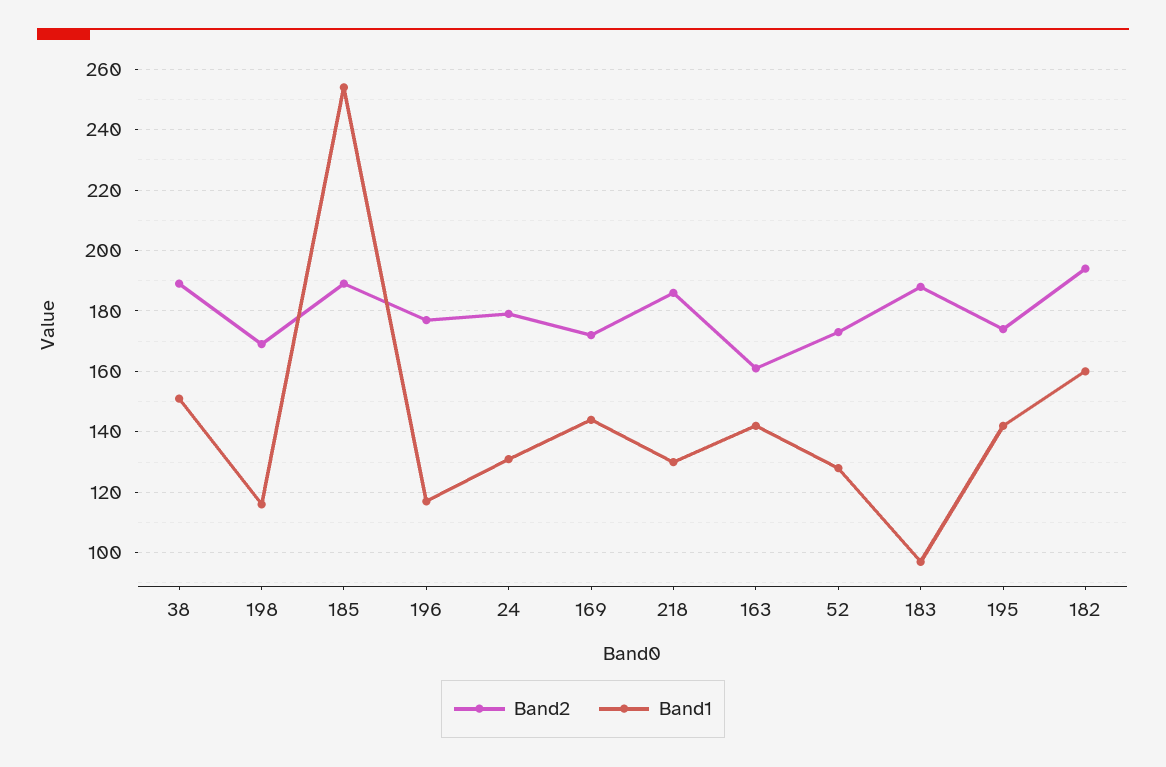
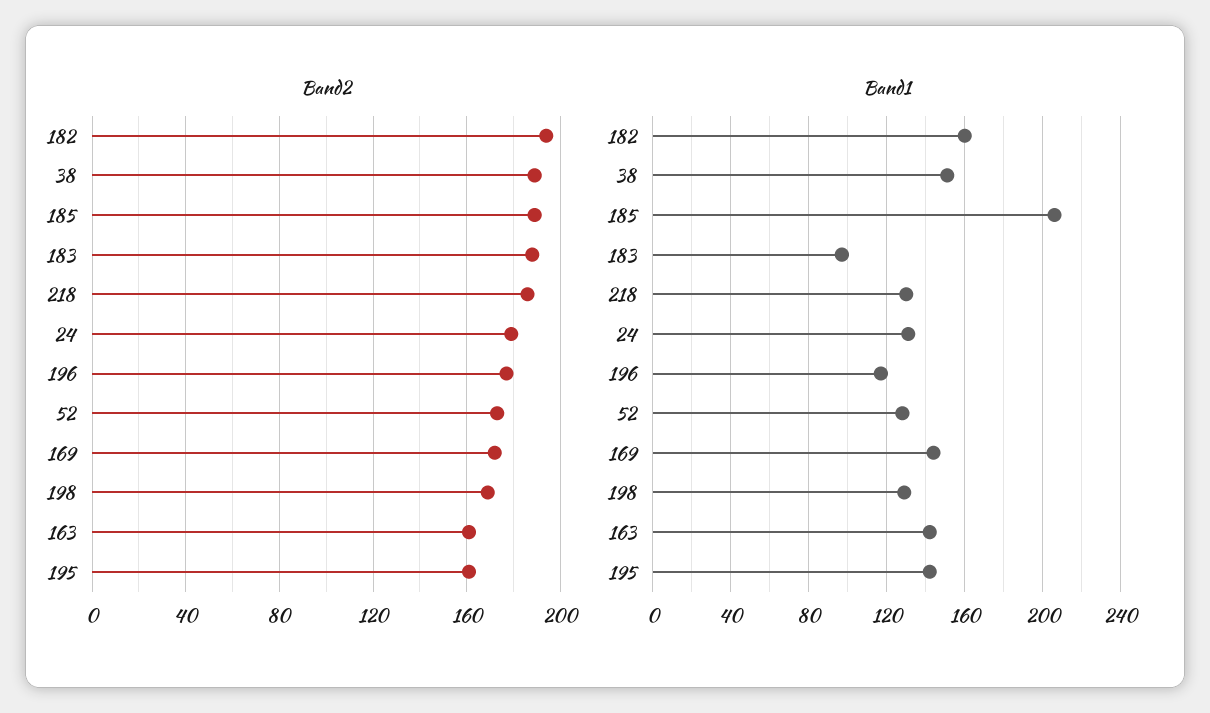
Band1, 198: 115 -> 130
Band1, 185: 255 -> 205
Band2, 195: 175 -> 160

